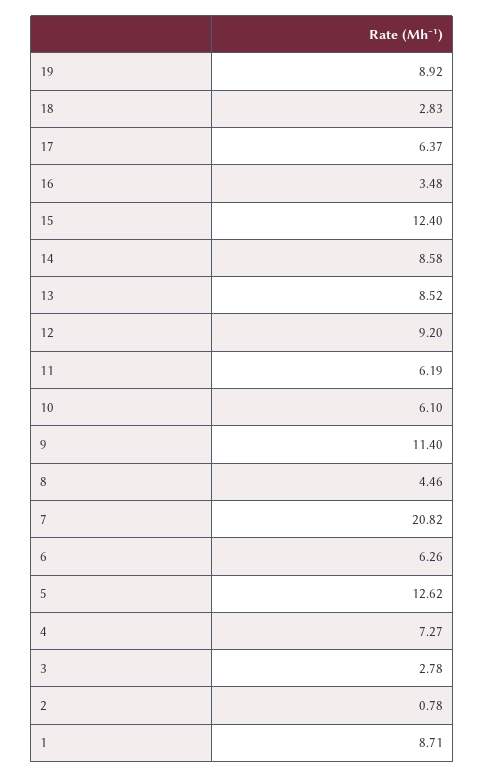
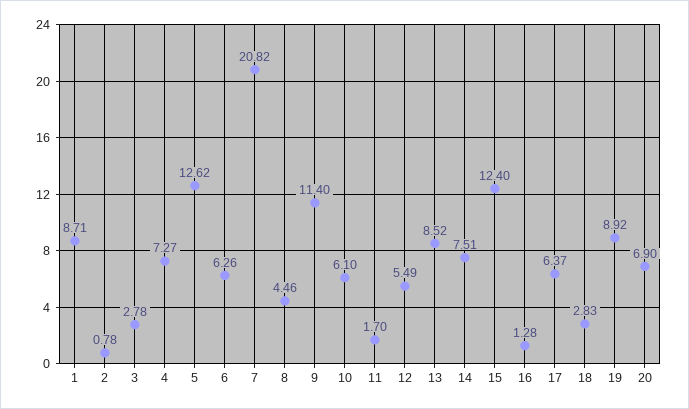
16: 3.48 -> 1.28
14: 8.58 -> 7.51
12: 9.2 -> 5.49
11: 6.19 -> 1.7
20: none -> 6.9

